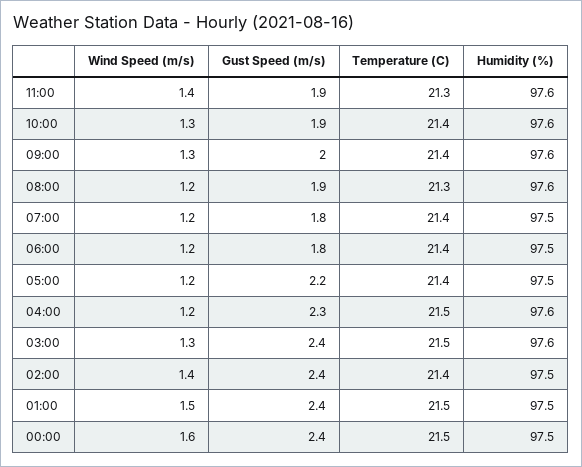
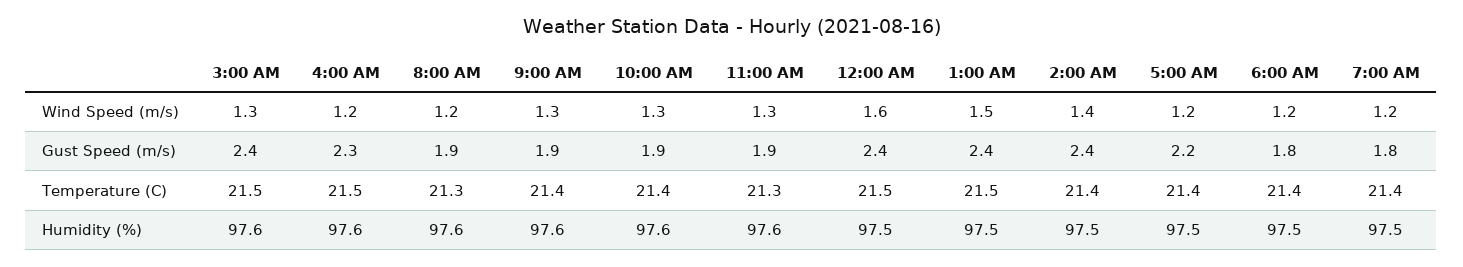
Wind Speed (m/s), 11:00: 1.4 -> 1.3
Gust Speed (m/s), 09:00: 2 -> 1.9

